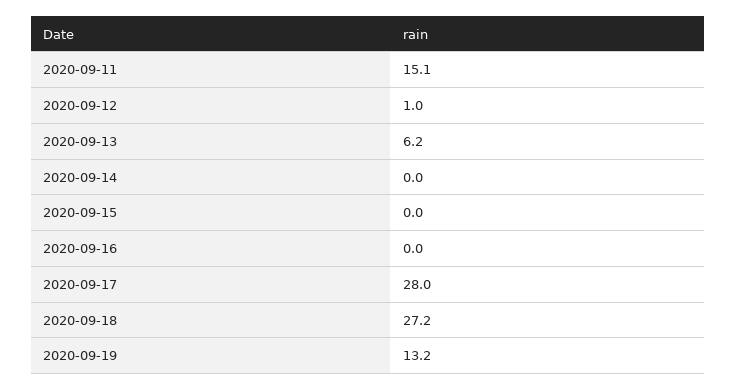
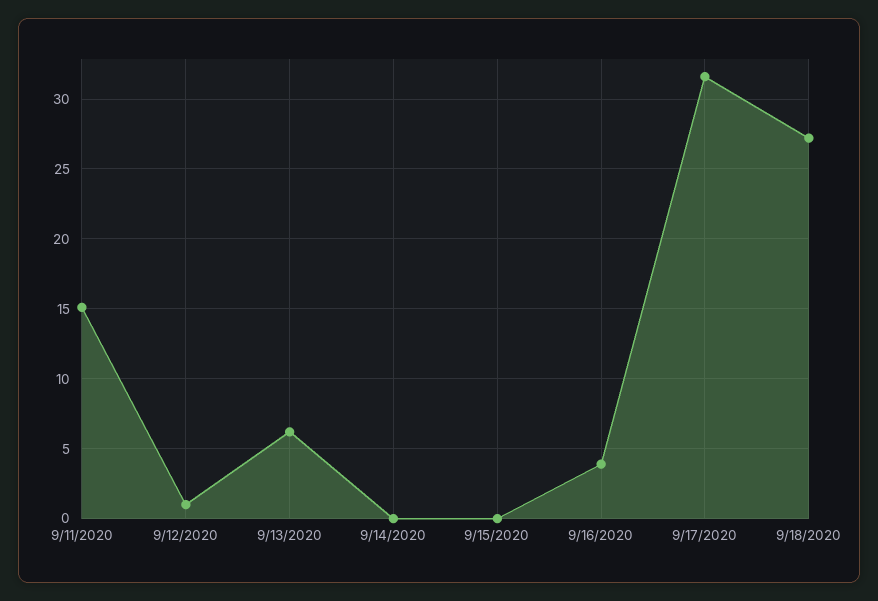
2020-09-16: 0 -> 4
2020-09-17: 28 -> 31.5
2020-09-19: 13.2 -> none

